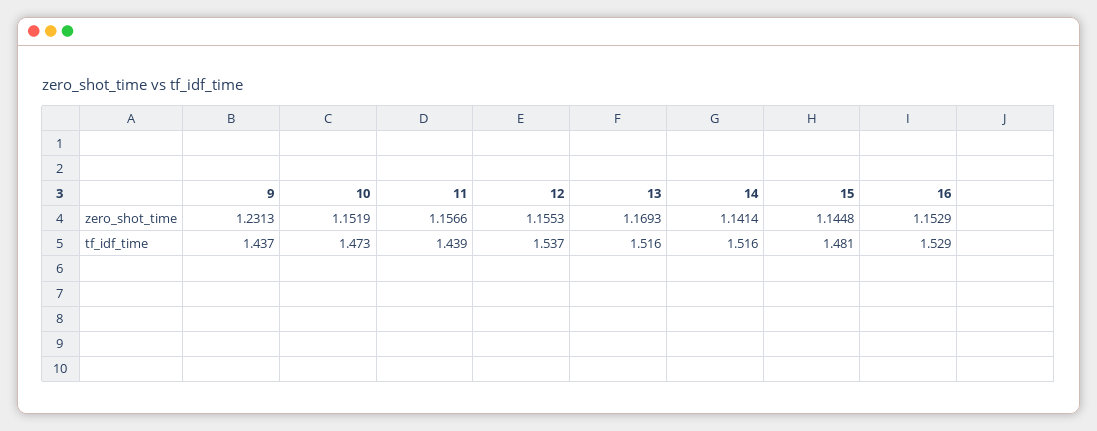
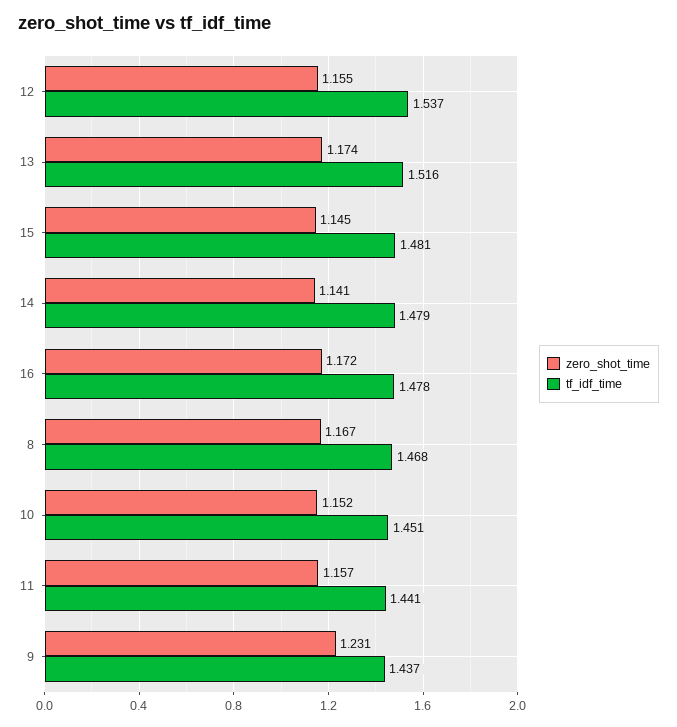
zero_shot_time, 13: 1.1693 -> 1.174
zero_shot_time, 16: 1.1529 -> 1.172
tf_idf_time, 10: 1.473 -> 1.451
tf_idf_time, 11: 1.439 -> 1.441
tf_idf_time, 14: 1.516 -> 1.479
tf_idf_time, 16: 1.529 -> 1.478
zero_shot_time, 8: none -> 1.167
tf_idf_time, 8: none -> 1.468

